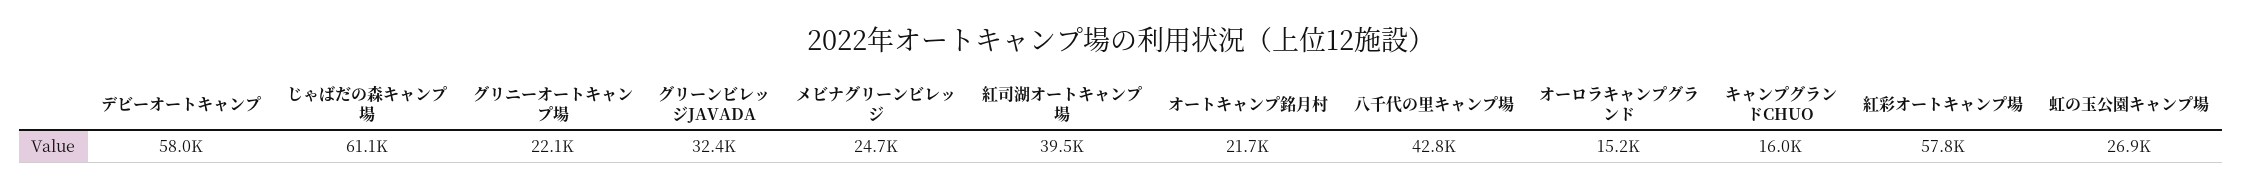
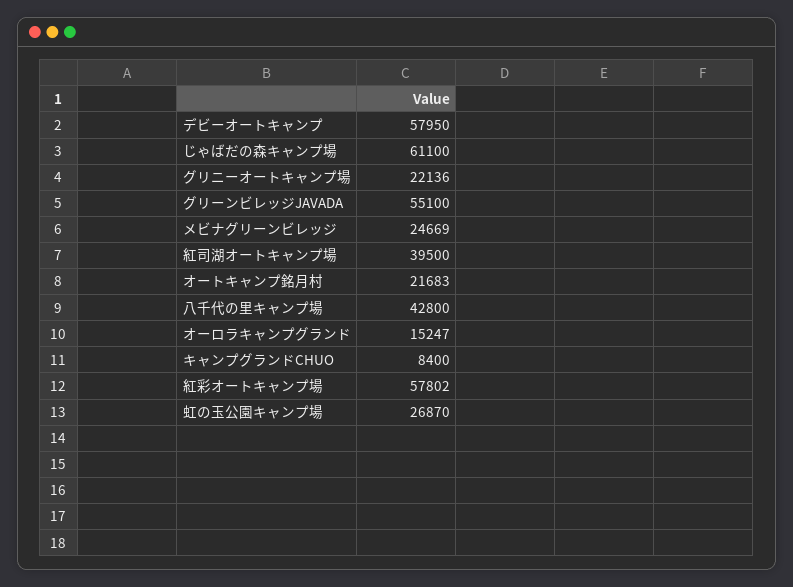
グリーンビレッジJAVADA: 32400 -> 55100
キャンプグランドCHUO: 16000 -> 8400

